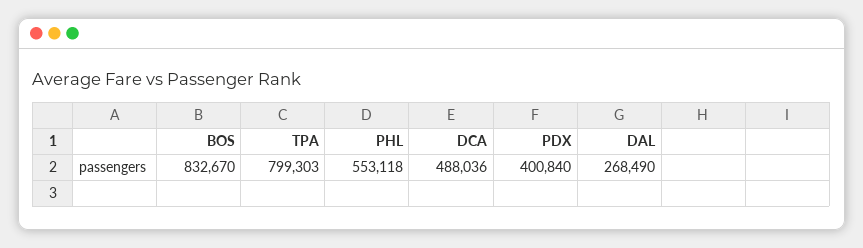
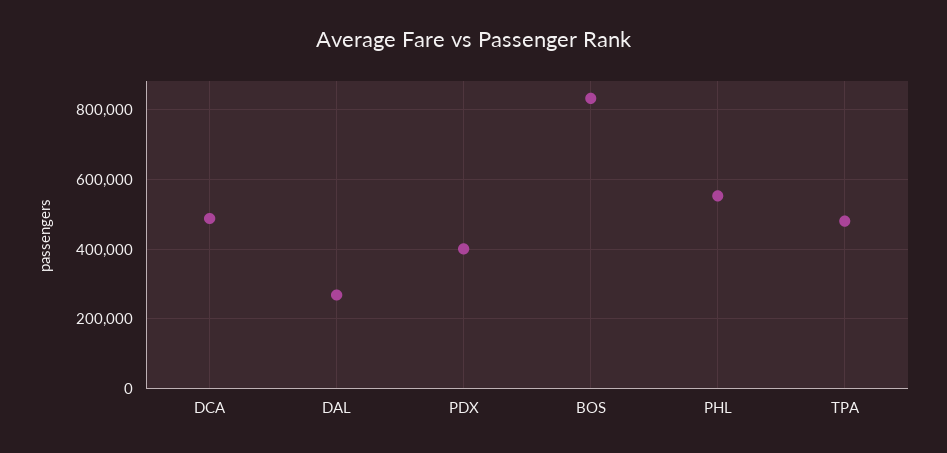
TPA: 799303 -> 480000

